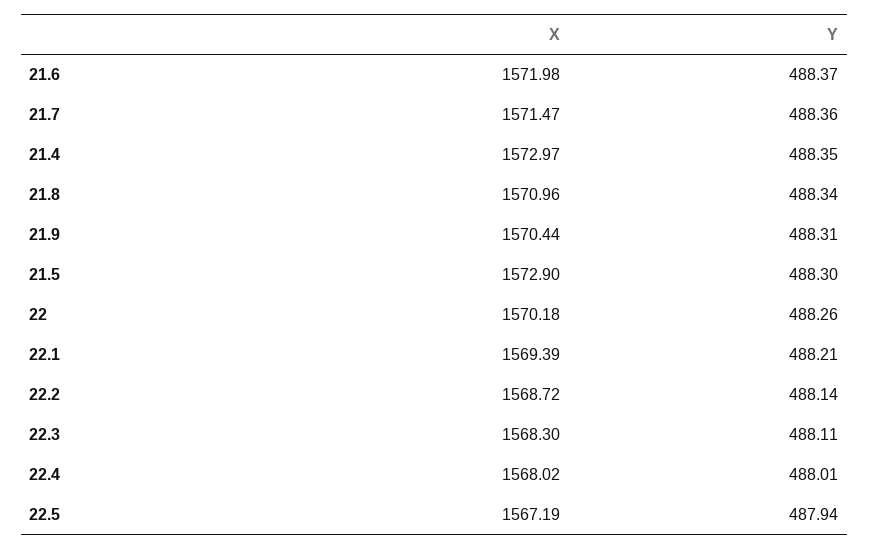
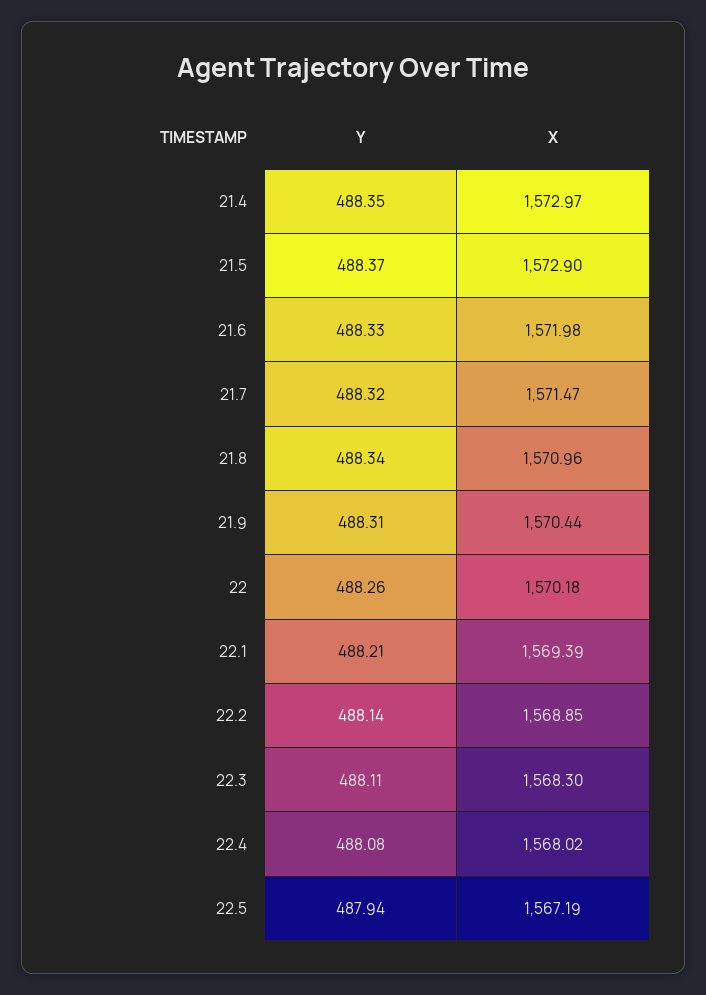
Y, 21.6: 488.37 -> 488.33
Y, 21.7: 488.36 -> 488.32
Y, 21.5: 488.3 -> 488.37
X, 22.2: 1568.72 -> 1568.85
Y, 22.4: 488.01 -> 488.08

